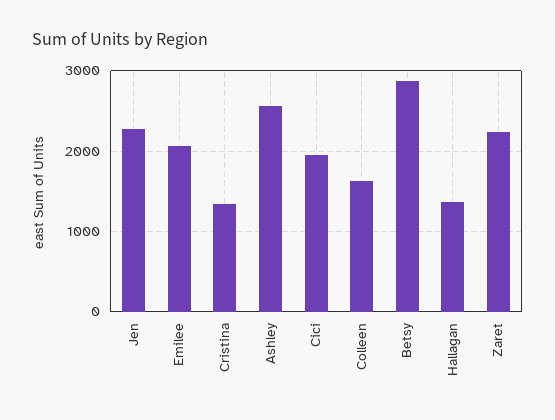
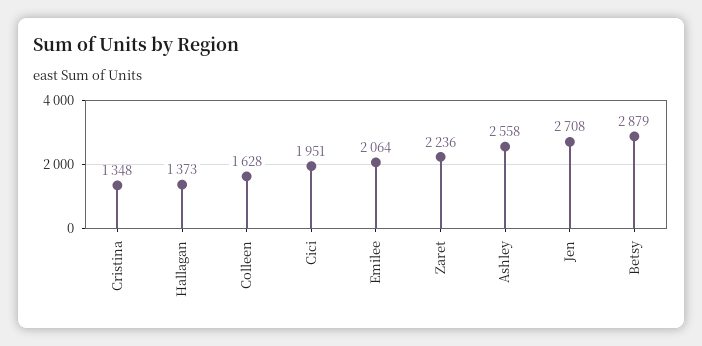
Jen: 2300 -> 2708

